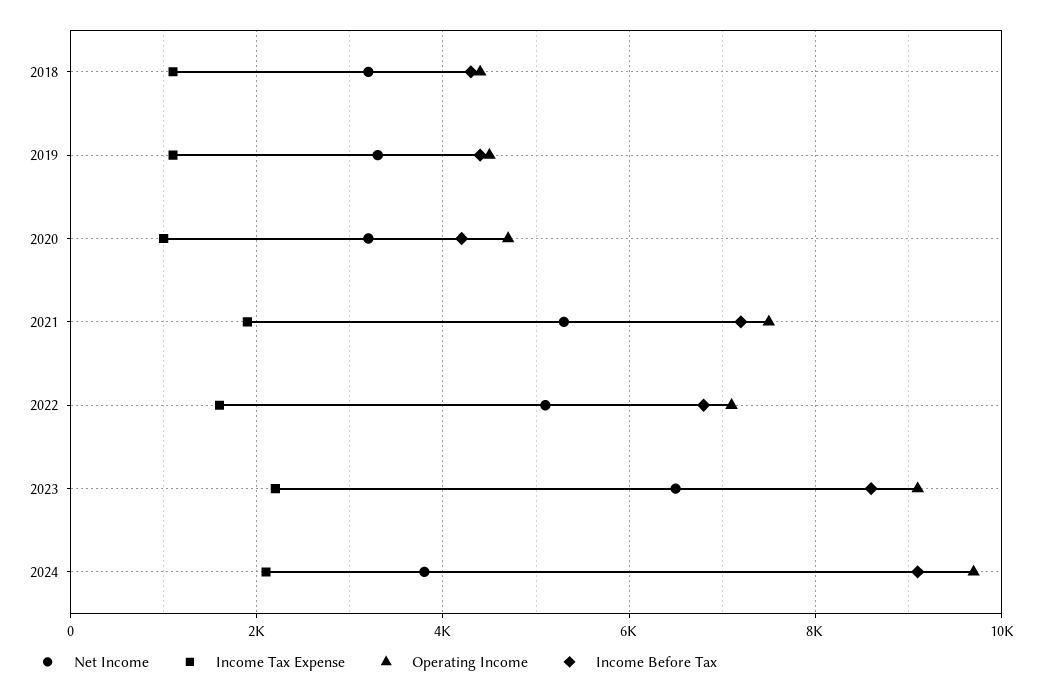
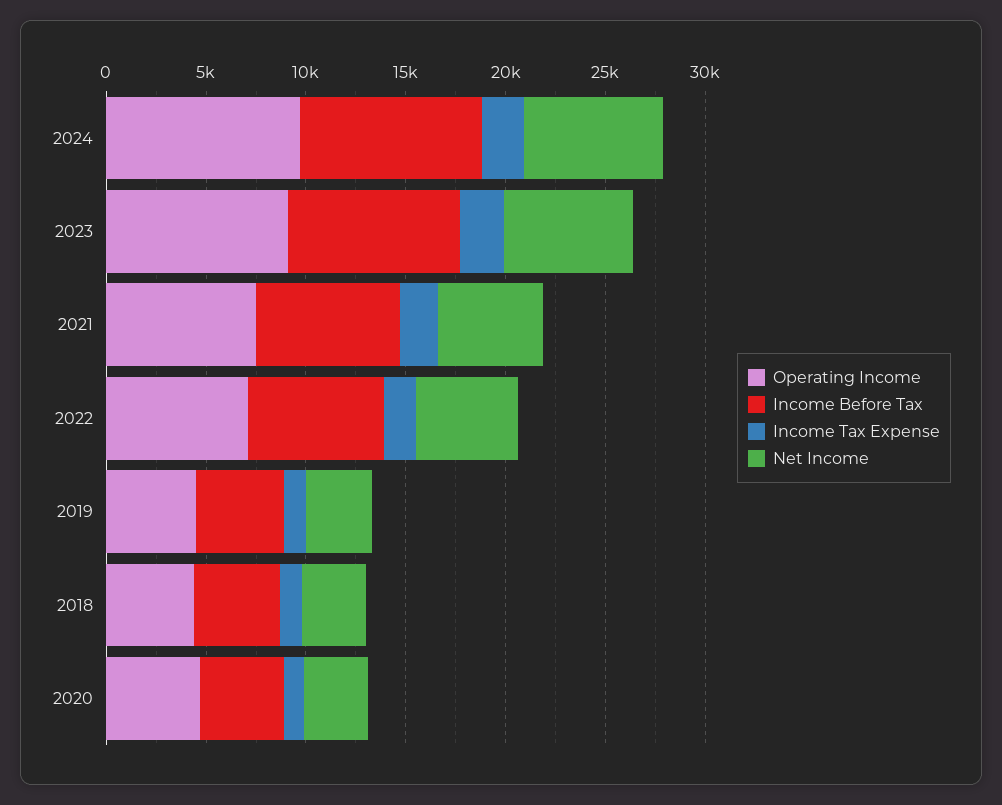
Net Income, 2024: 3800 -> 7000

